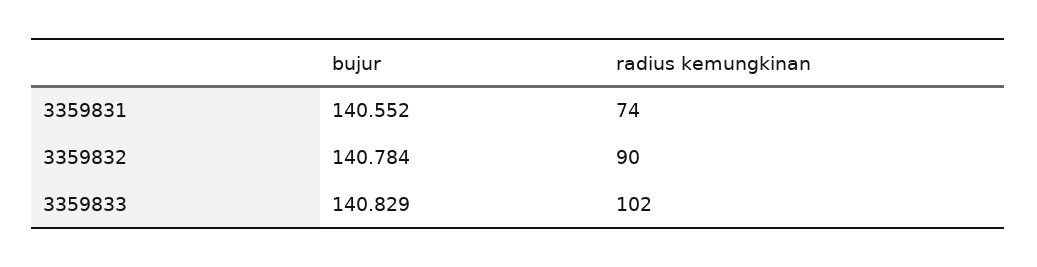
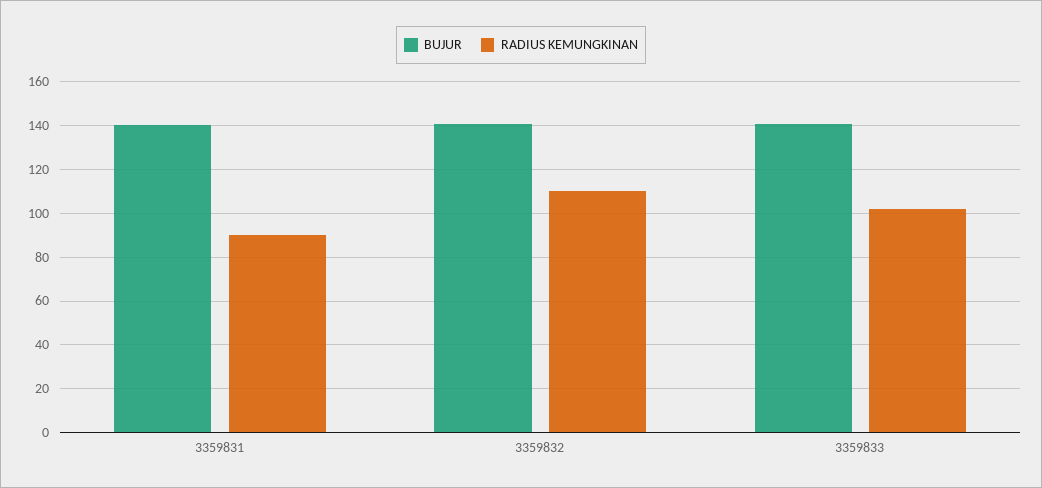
radius kemungkinan, 3359831: 74 -> 90
radius kemungkinan, 3359832: 90 -> 110

